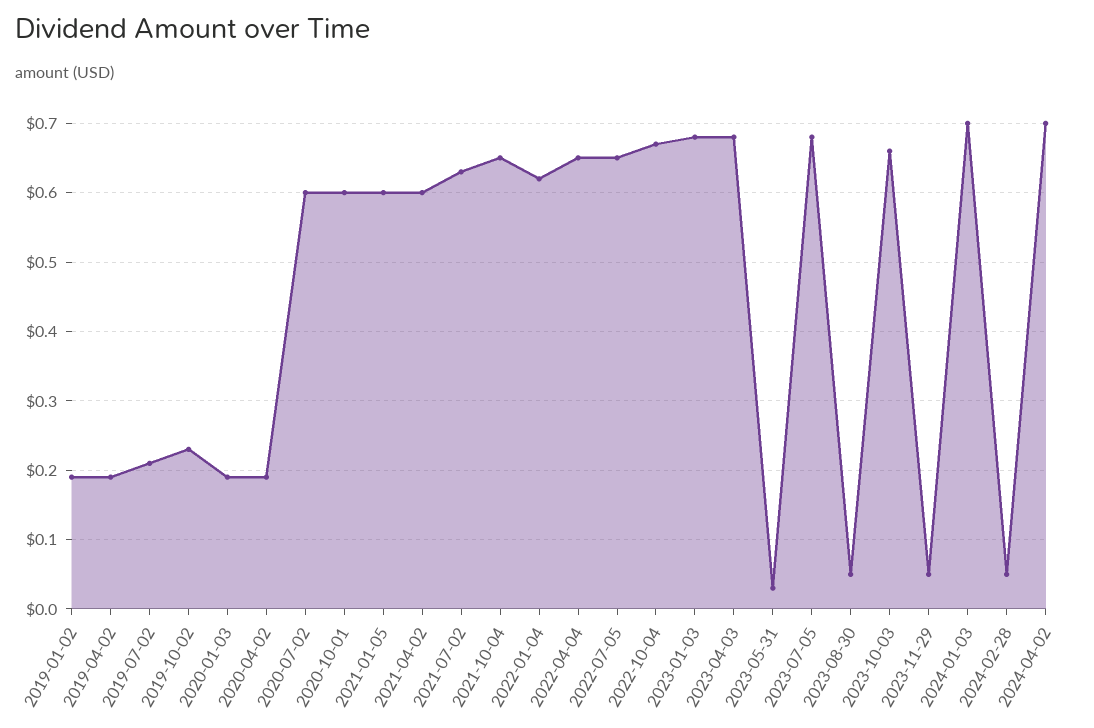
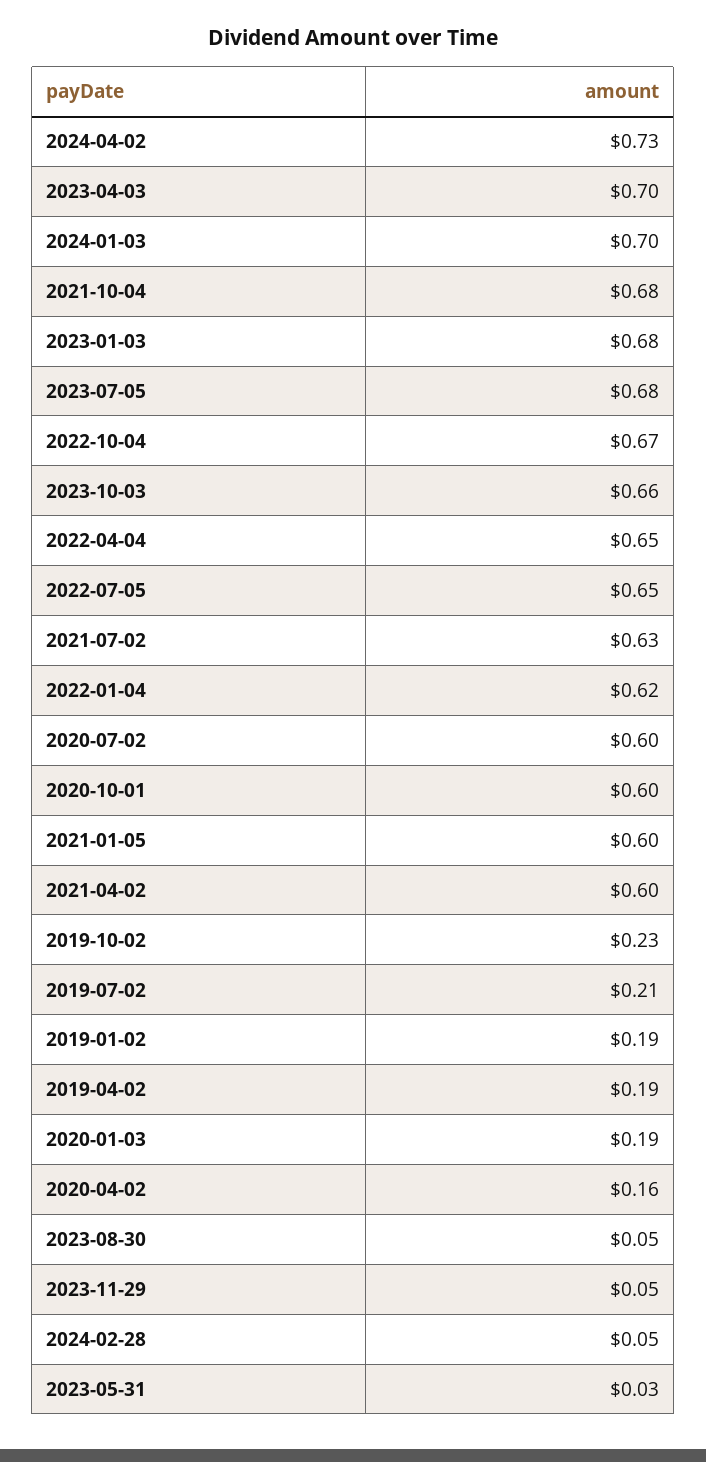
2020-04-02: 0.19 -> 0.16
2021-10-04: 0.65 -> 0.68
2023-04-03: 0.68 -> 0.7
2024-04-02: 0.7 -> 0.73

